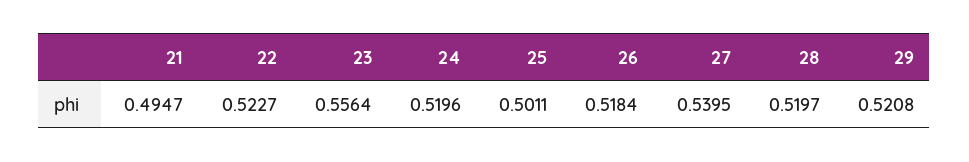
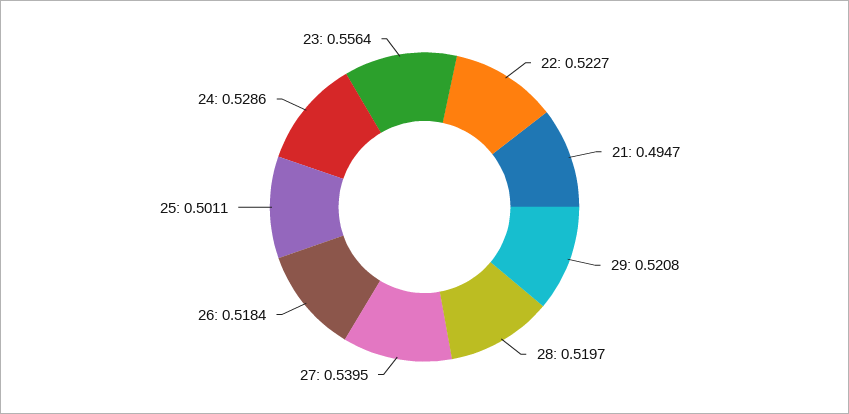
24: 0.5196 -> 0.5286

